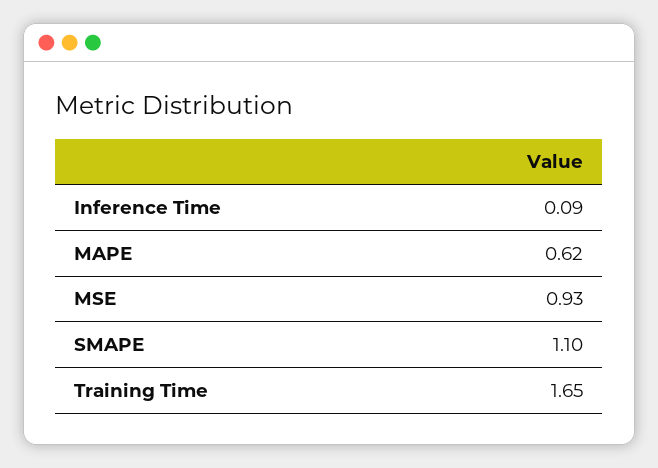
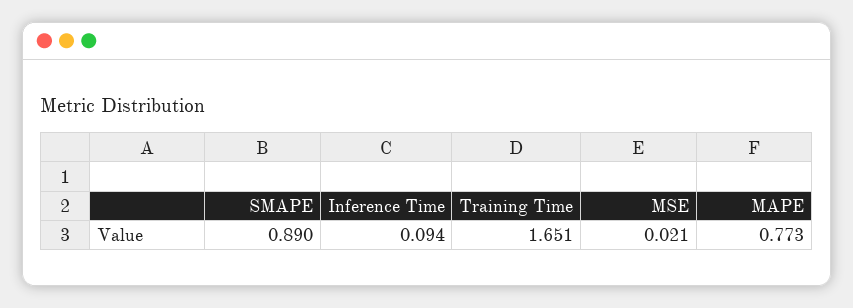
MAPE: 0.62 -> 0.773
MSE: 0.93 -> 0.021
SMAPE: 1.1 -> 0.89

